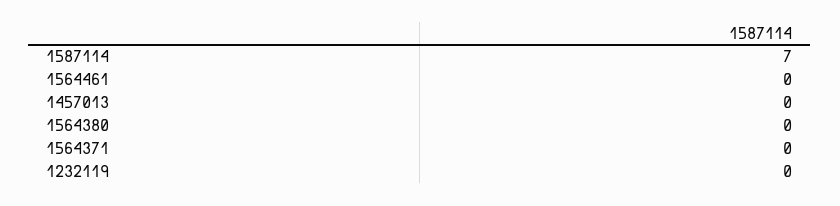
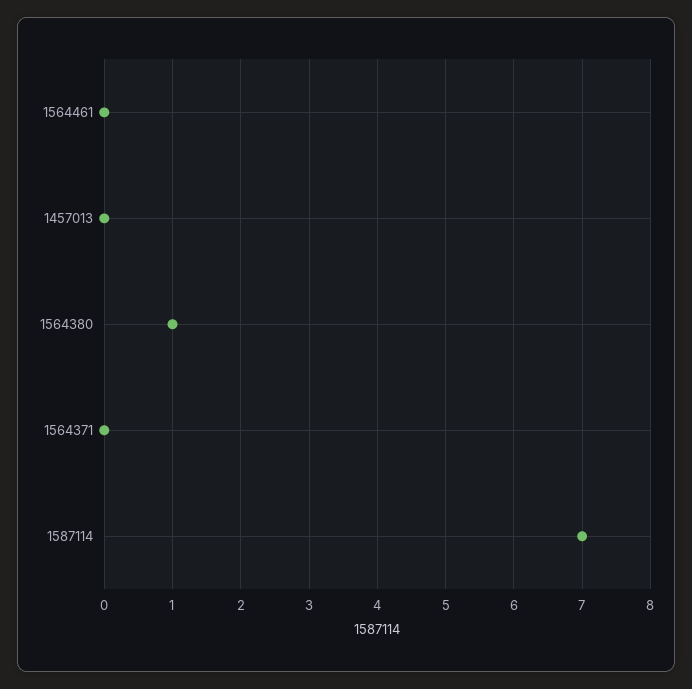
1564380: 0 -> 1
1232119: 0 -> none

